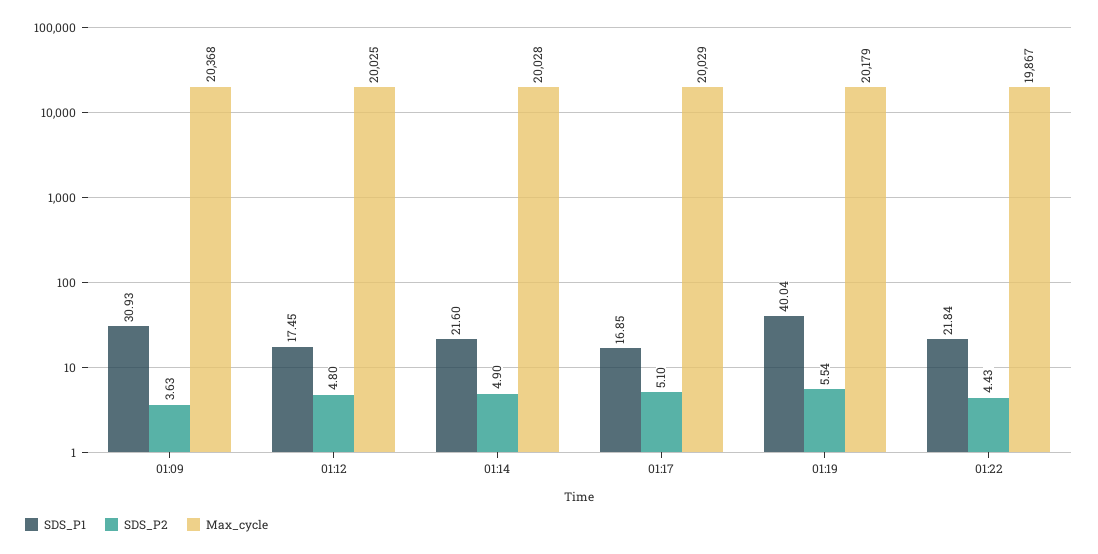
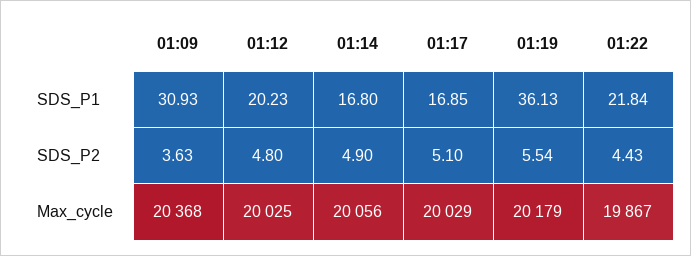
SDS_P1, 01:12: 17.45 -> 20.23
SDS_P1, 01:14: 21.6 -> 16.8
Max_cycle, 01:14: 20028 -> 20056
SDS_P1, 01:19: 40.04 -> 36.13

